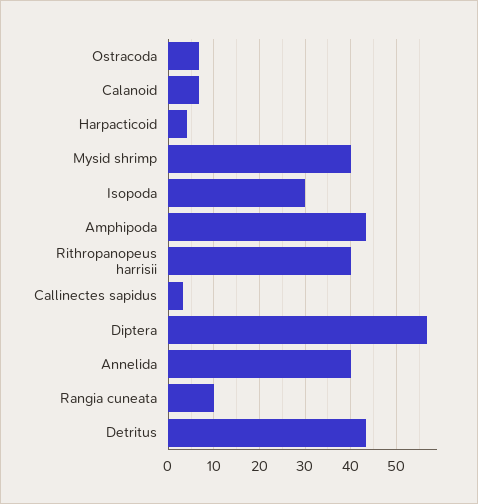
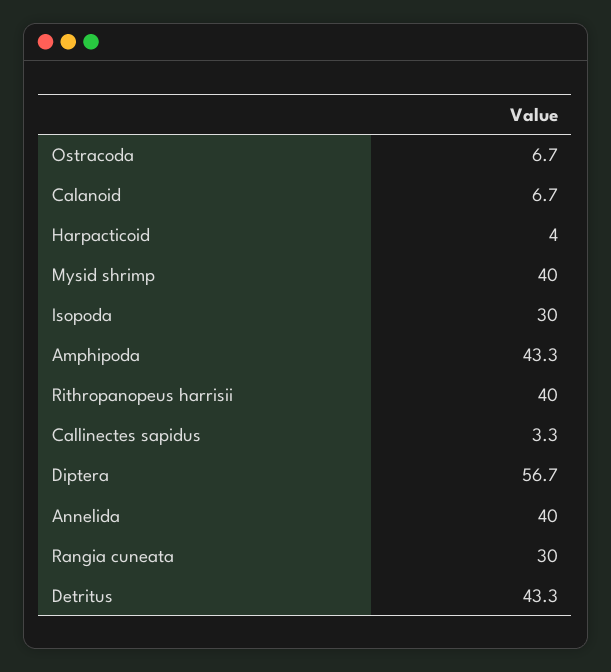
Rangia cuneata: 10 -> 30

